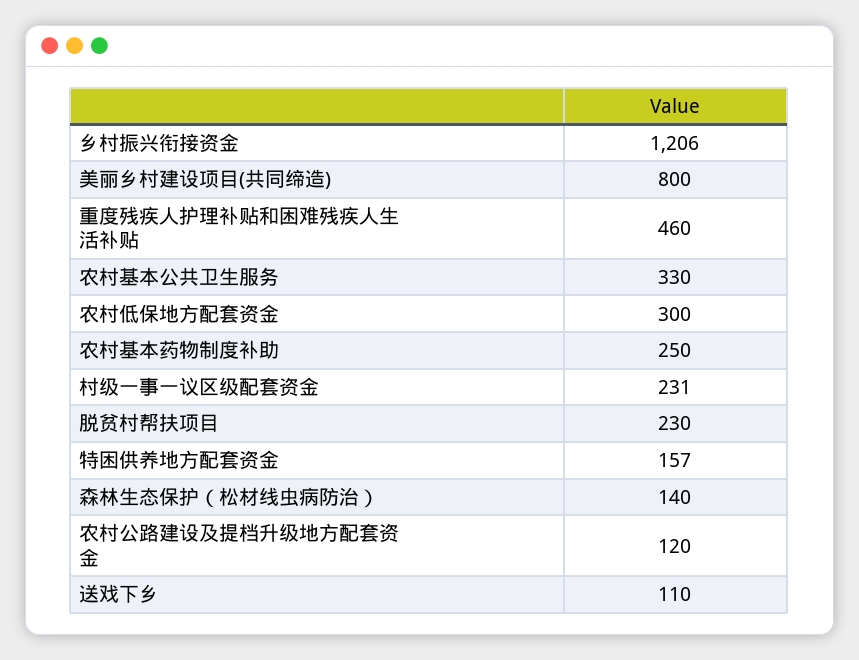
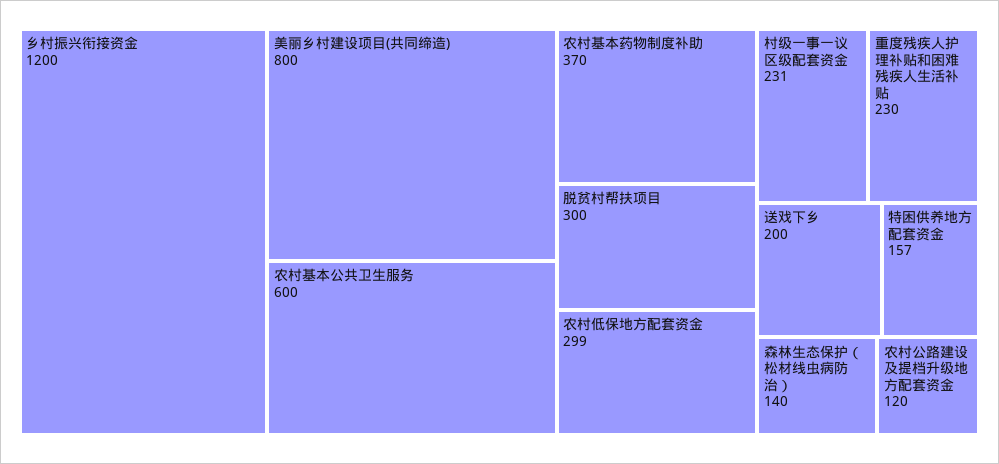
乡村振兴衔接资金: 1206 -> 1200
重度残疾人护理补贴和困难残疾人生活补贴: 460 -> 230
农村基本公共卫生服务: 330 -> 600
农村低保地方配套资金: 300 -> 299
农村基本药物制度补助: 250 -> 370
脱贫村帮扶项目: 230 -> 300
送戏下乡: 110 -> 200

